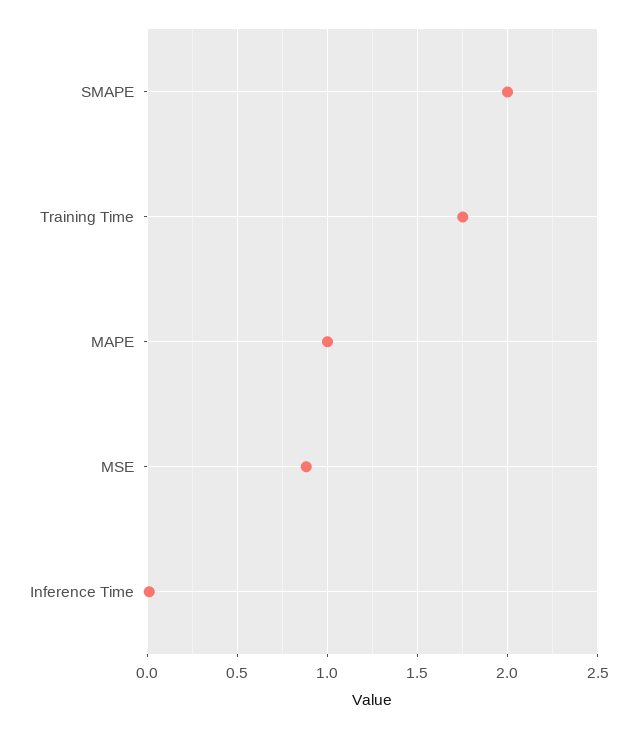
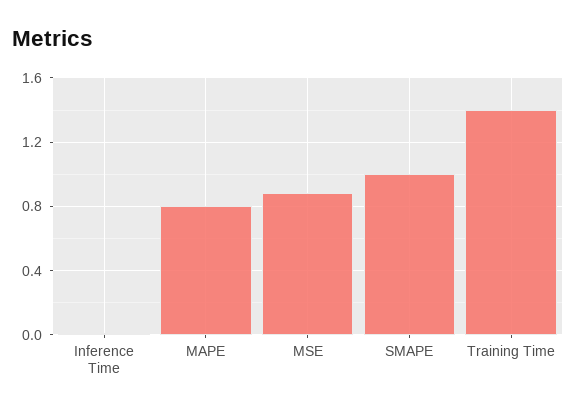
SMAPE: 2 -> 1
Training Time: 1.75 -> 1.4
MAPE: 1 -> 0.8

